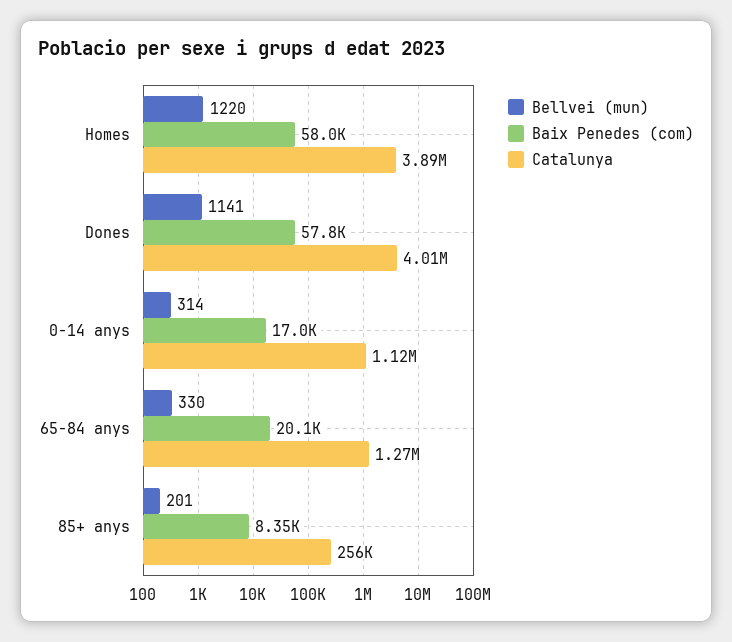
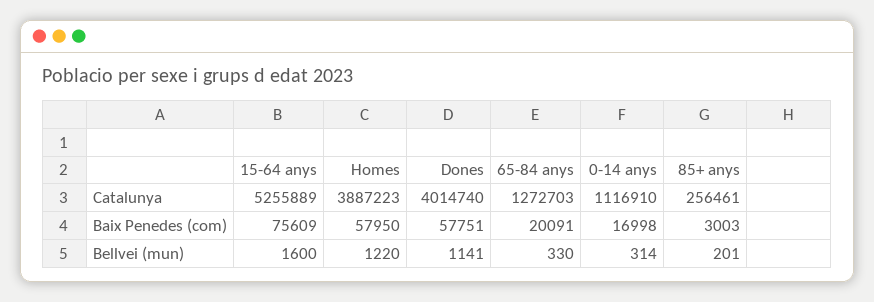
Baix Penedes (com), 85+ anys: 8350 -> 3003
Catalunya, 15-64 anys: none -> 5255889
Baix Penedes (com), 15-64 anys: none -> 75609
Bellvei (mun), 15-64 anys: none -> 1600

